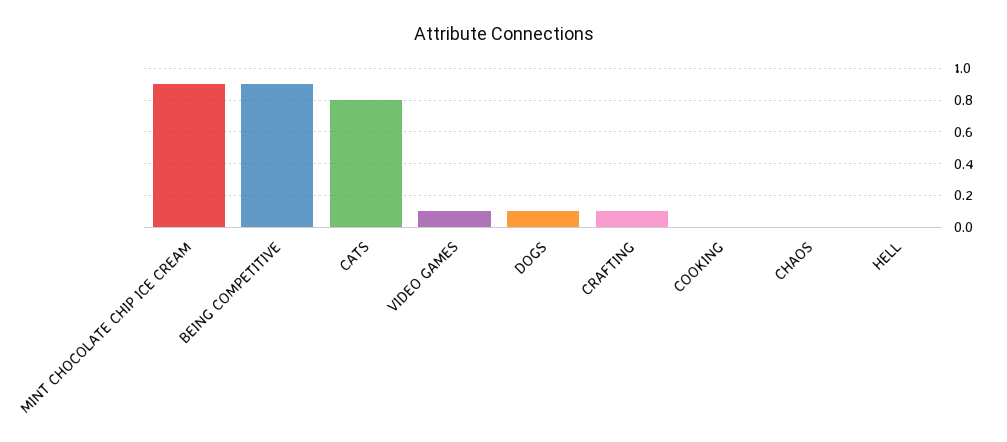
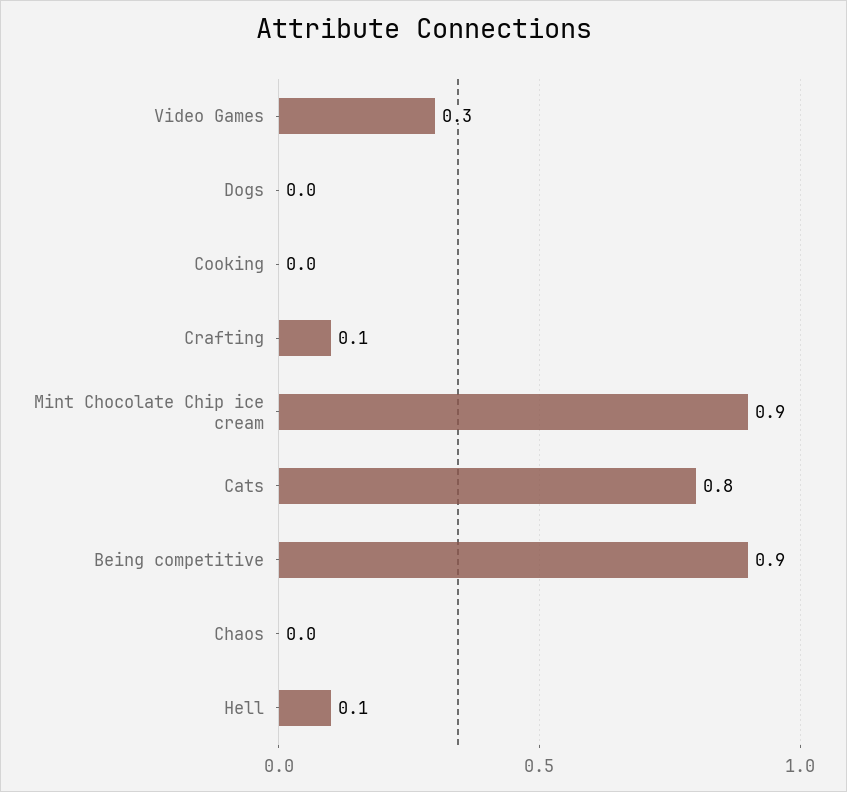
VIDEO GAMES: 0.1 -> 0.3
DOGS: 0.1 -> 0
HELL: 0 -> 0.1

